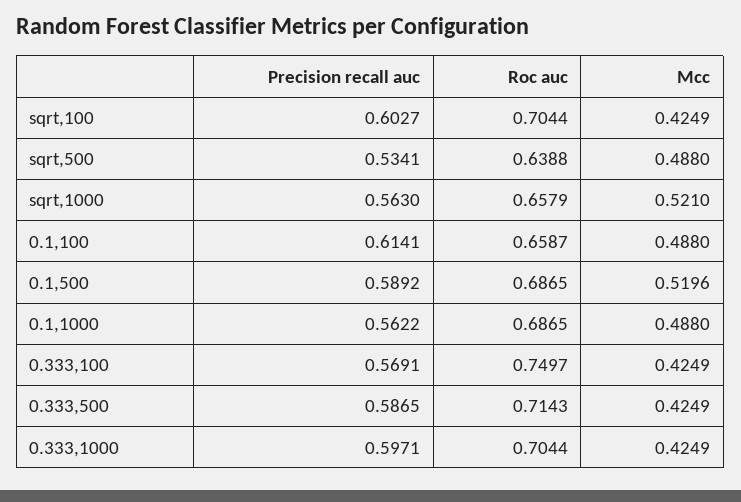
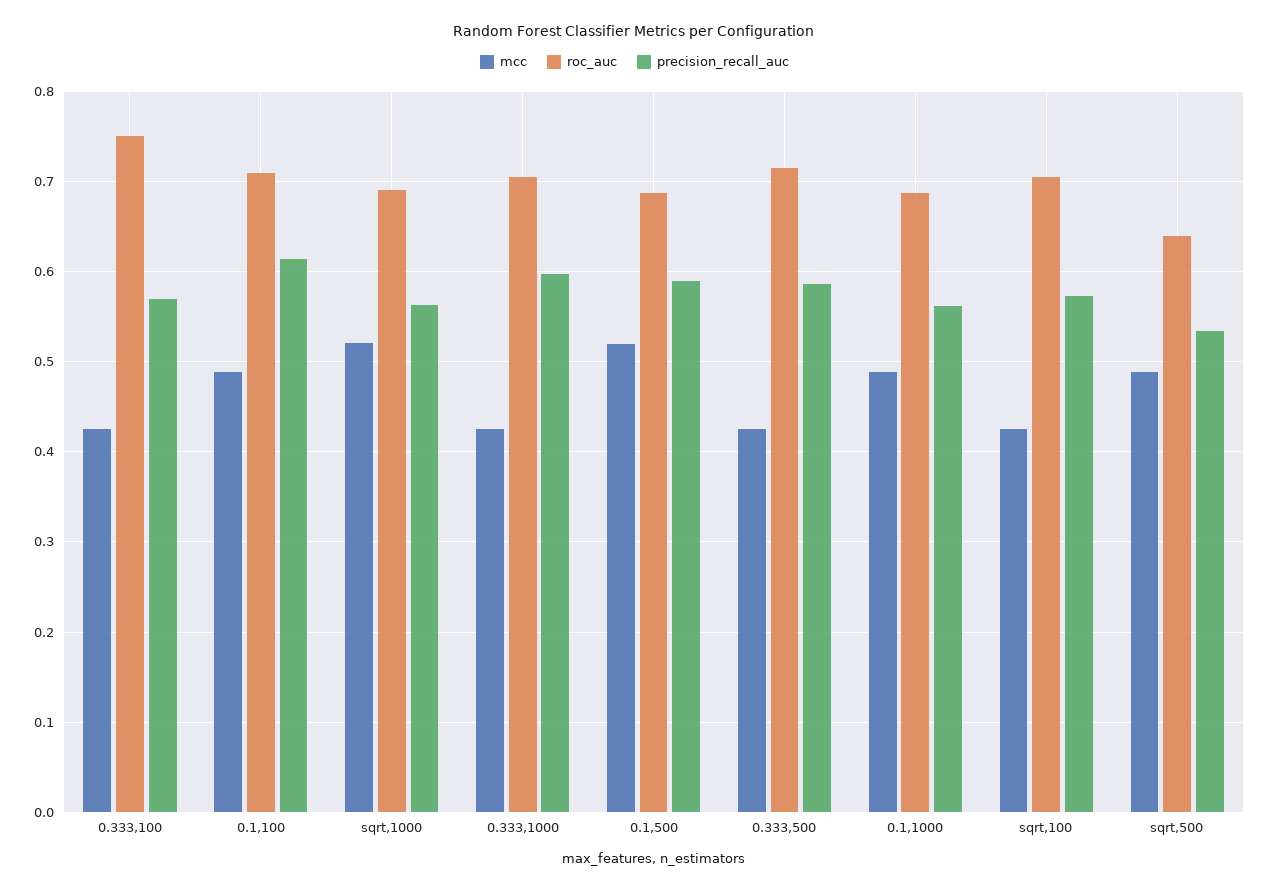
Precision recall auc, sqrt,100: 0.6027 -> 0.57
Roc auc, sqrt,1000: 0.6579 -> 0.69
Roc auc, 0.1,100: 0.6587 -> 0.71

